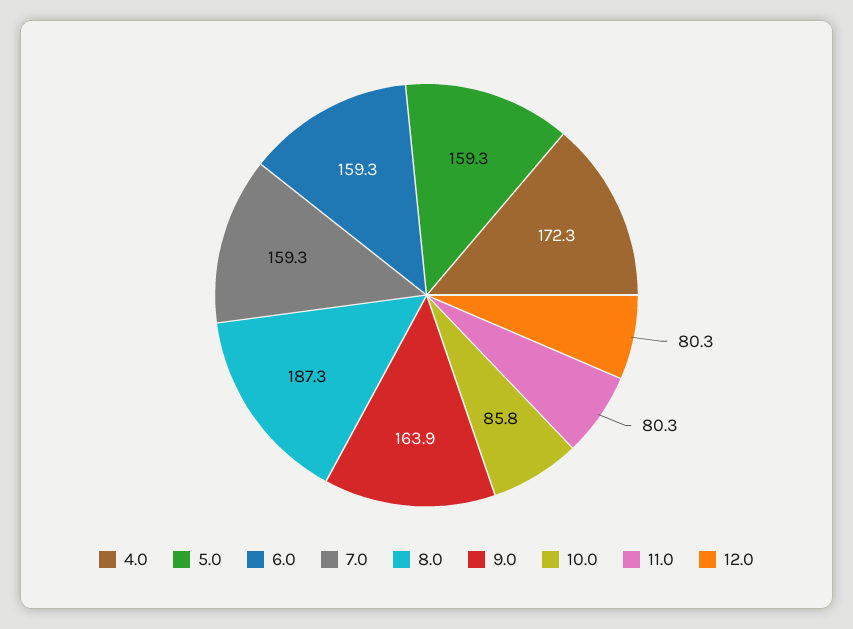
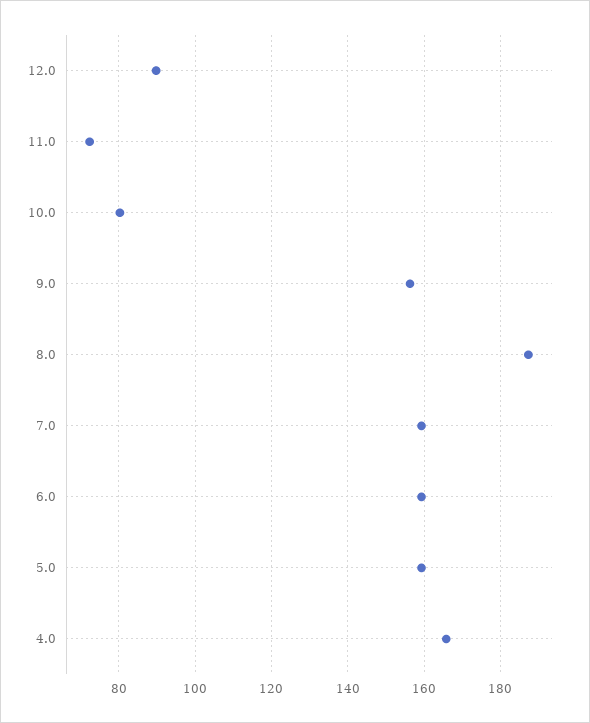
4.0: 172.3 -> 166
9.0: 163.9 -> 156
10.0: 85.8 -> 80
11.0: 80.3 -> 72
12.0: 80.3 -> 90

